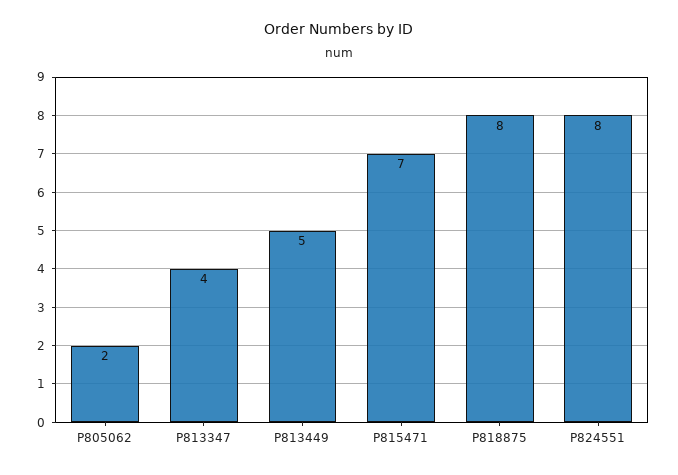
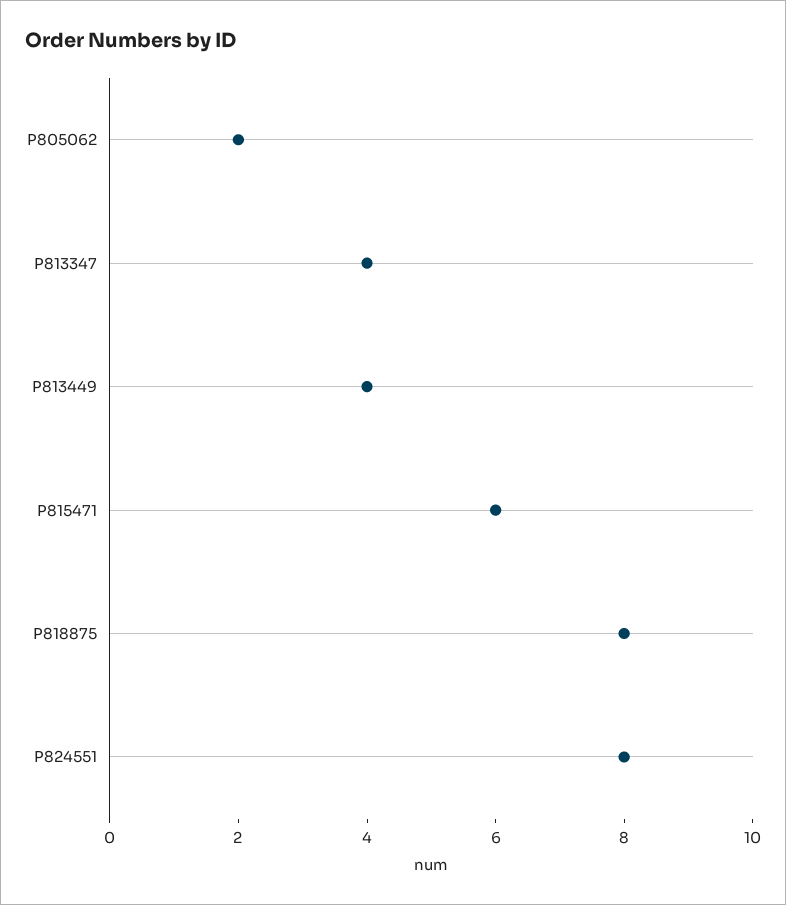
P813449: 5 -> 4
P815471: 7 -> 6

